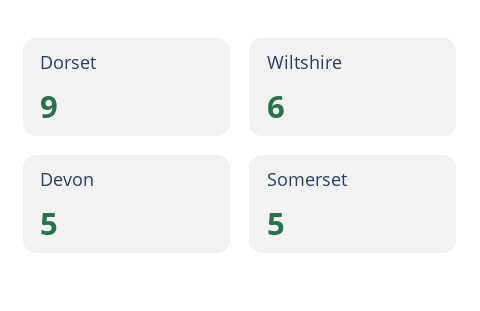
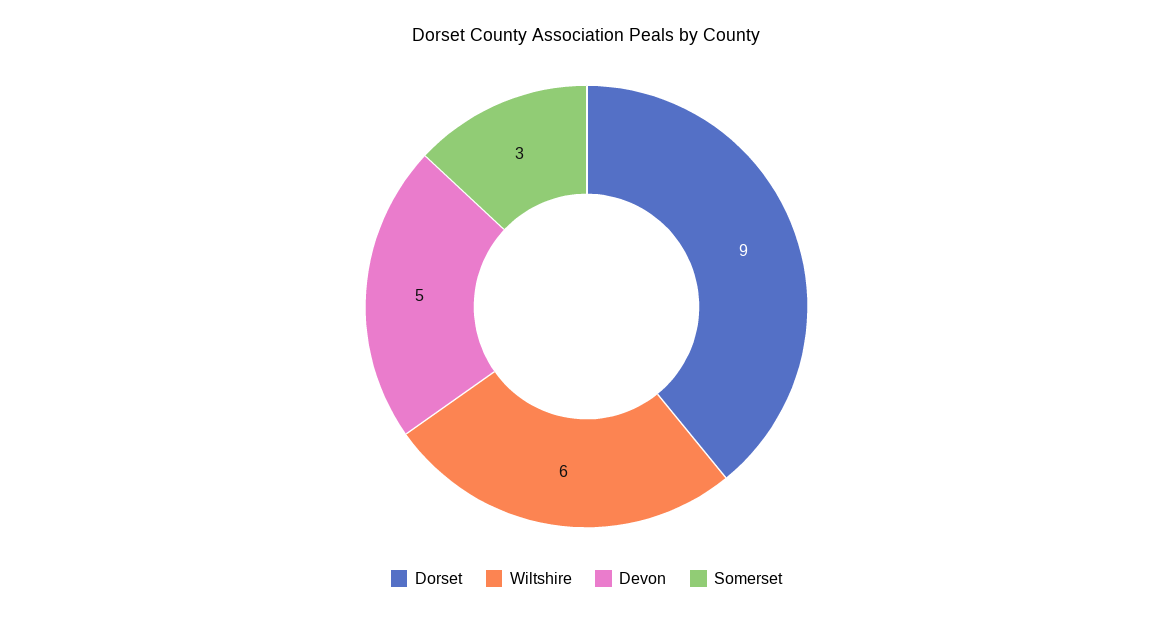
Somerset: 5 -> 3

